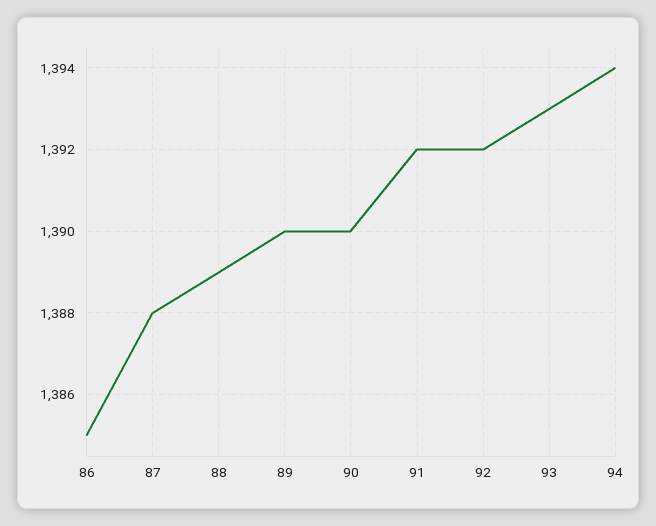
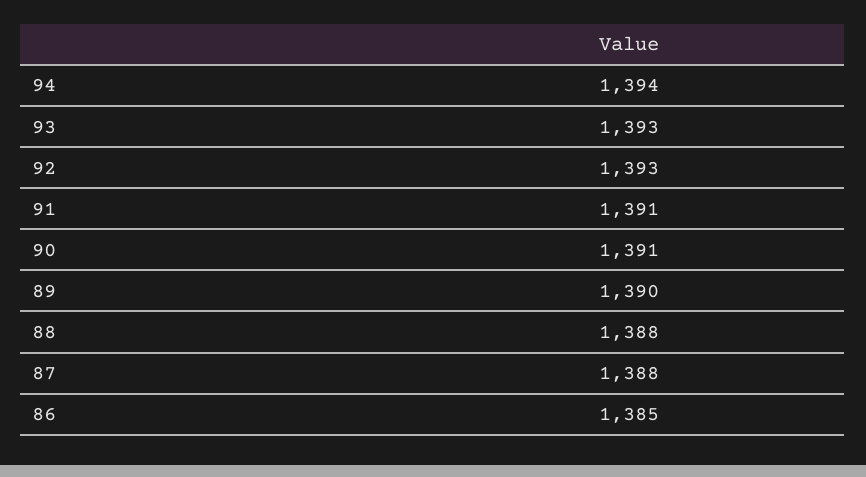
88: 1389 -> 1388
90: 1390 -> 1391
91: 1392 -> 1391
92: 1392 -> 1393

